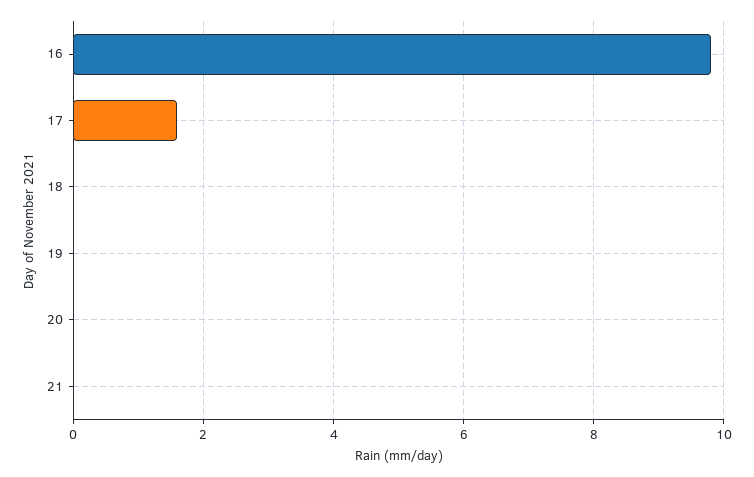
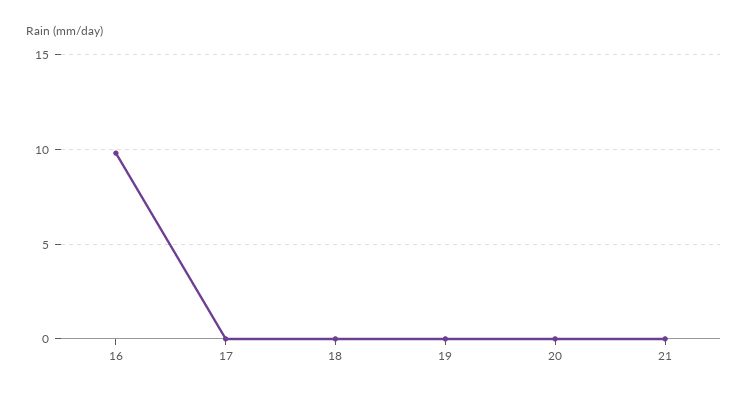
17: 1.5 -> 0

